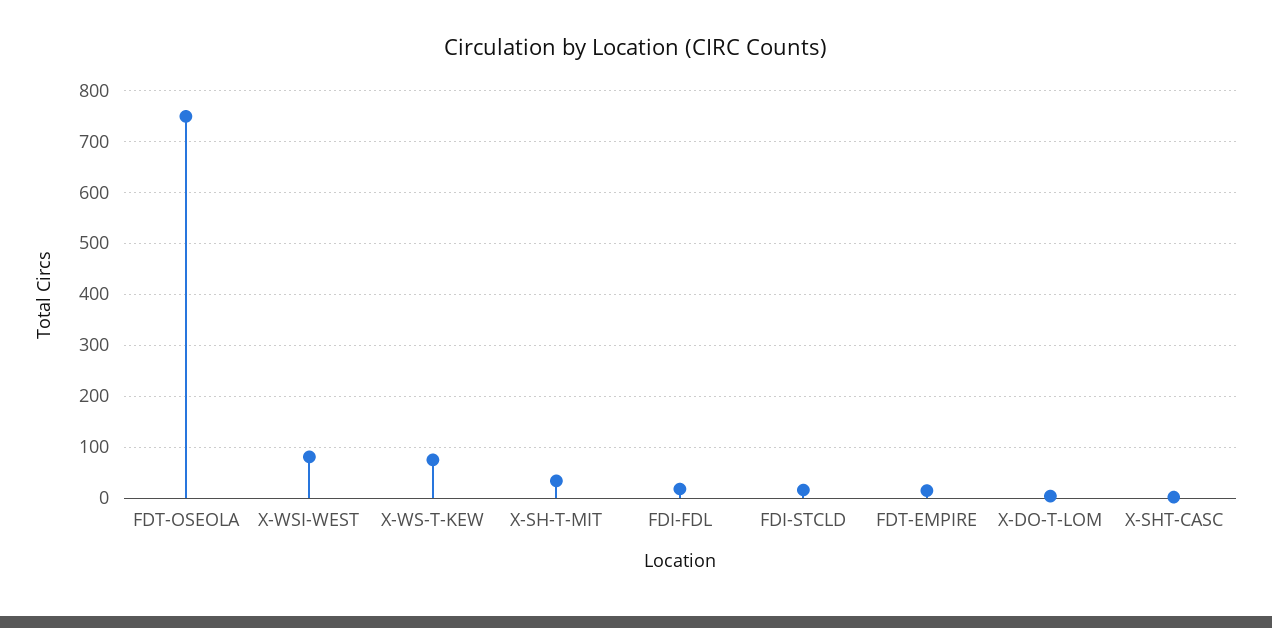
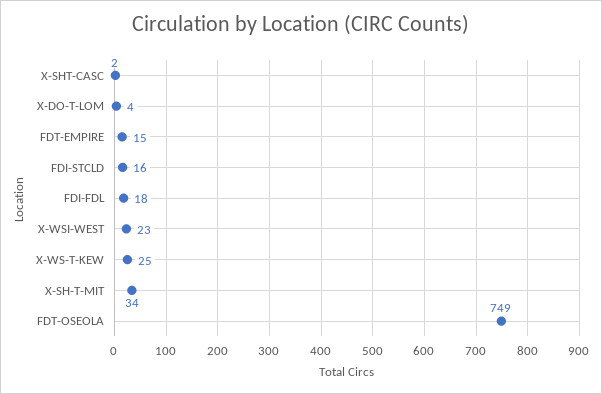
X-WSI-WEST: 80 -> 23
X-WS-T-KEW: 80 -> 25

